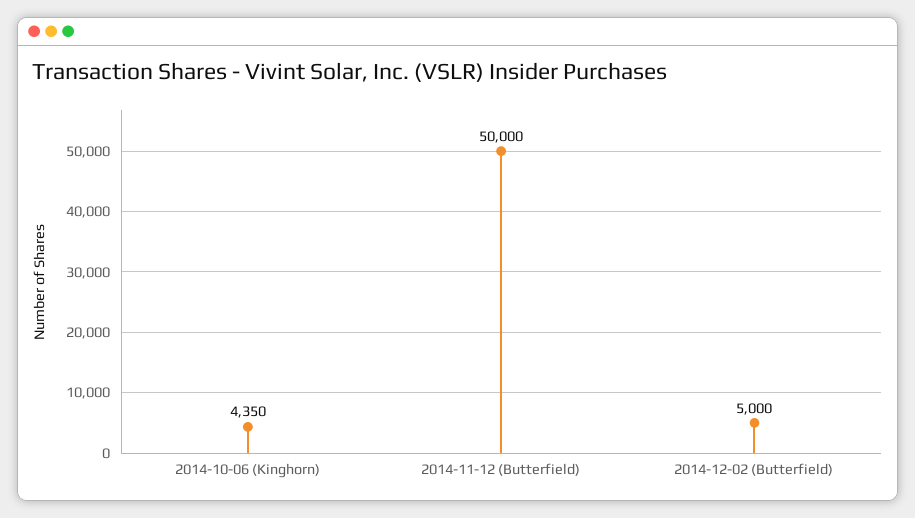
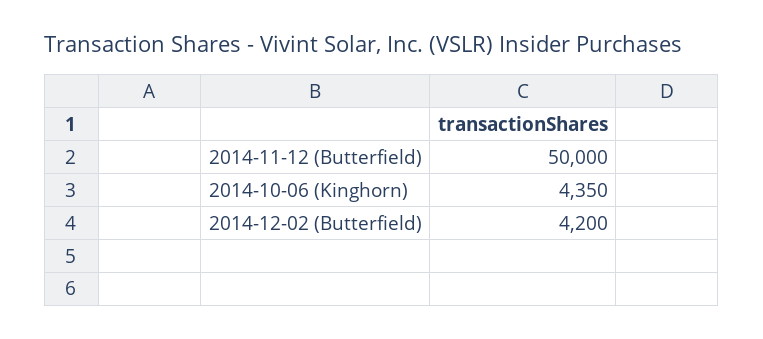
2014-12-02 (Butterfield): 5000 -> 4200

